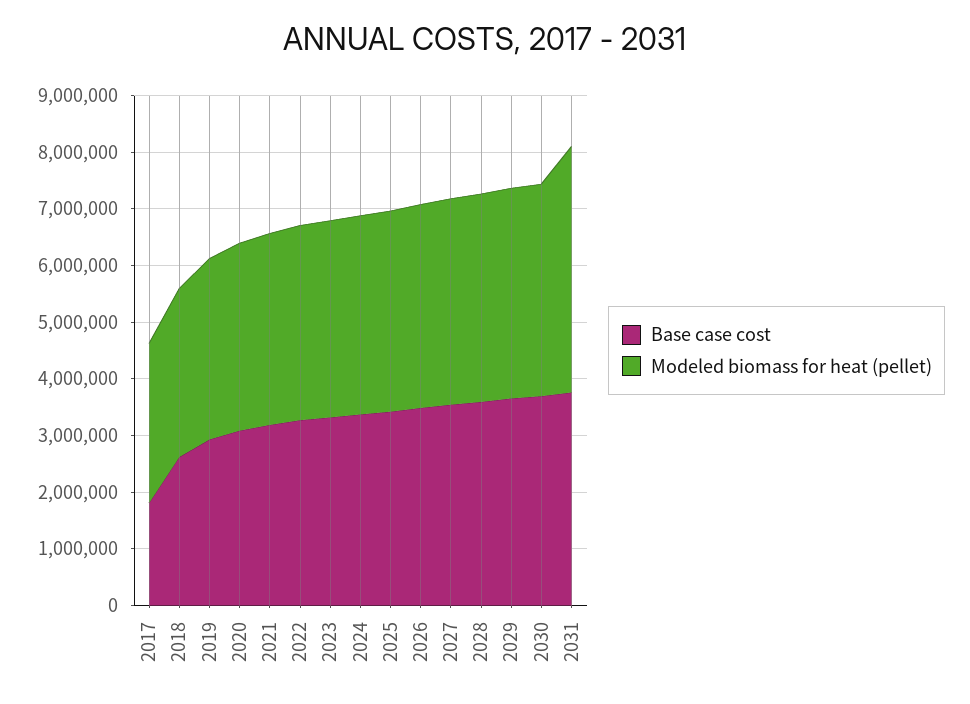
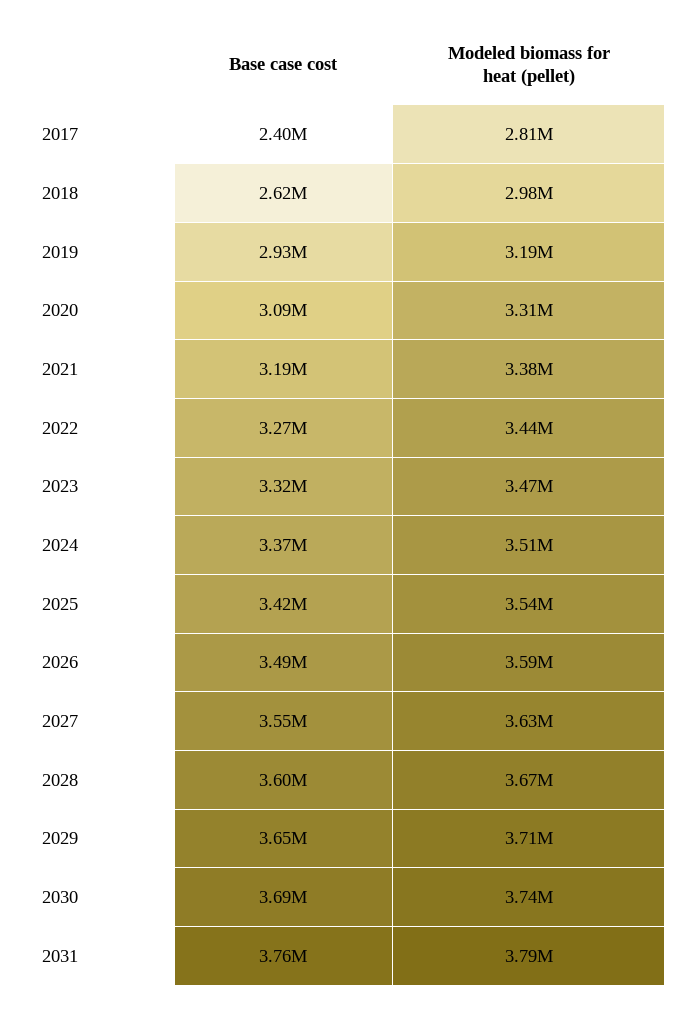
Base case cost, 2017: 1800000 -> 2400000
Modeled biomass for heat (pellet), 2031: 4400000 -> 3790000

